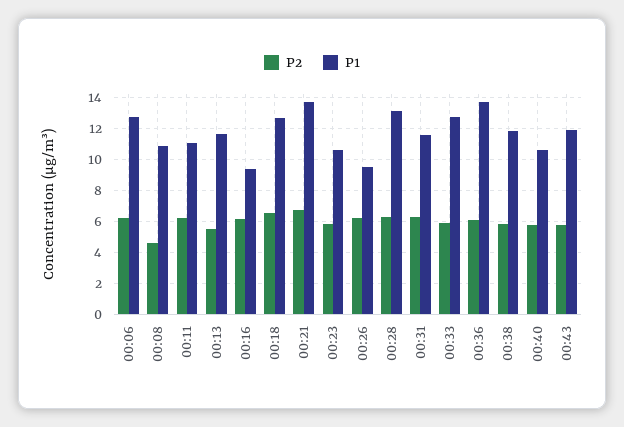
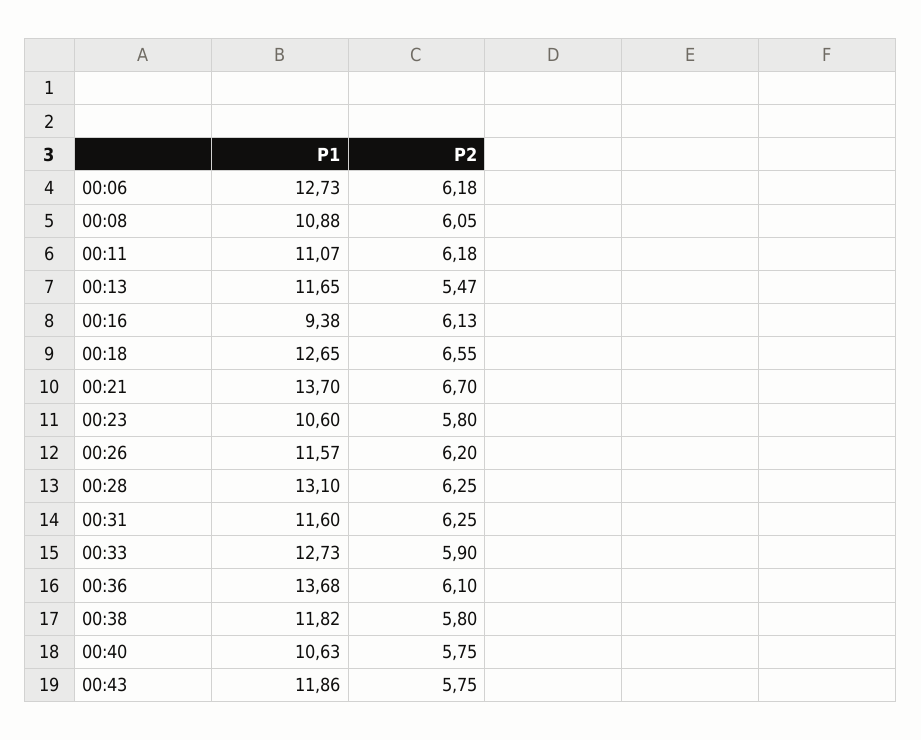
P2, 00:08: 4.5 -> 6.05
P1, 00:26: 9.5 -> 11.57

